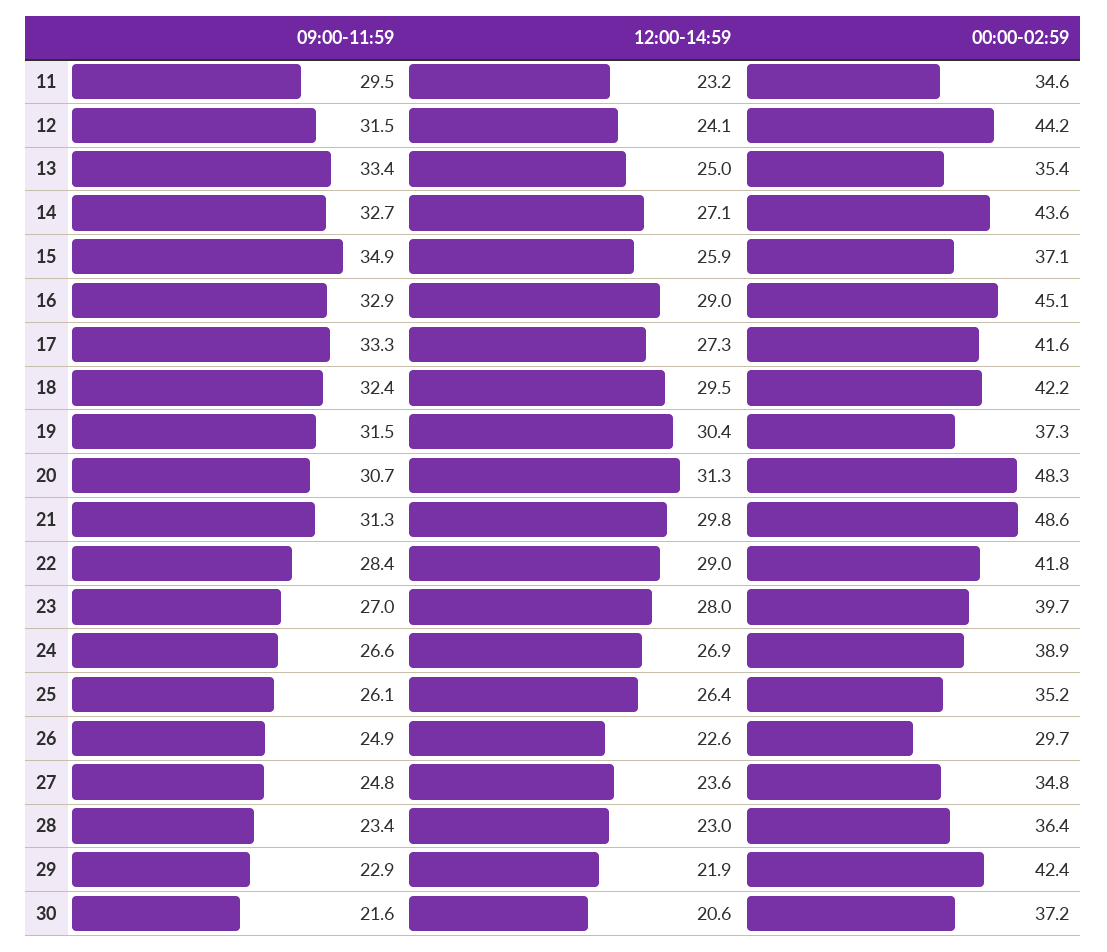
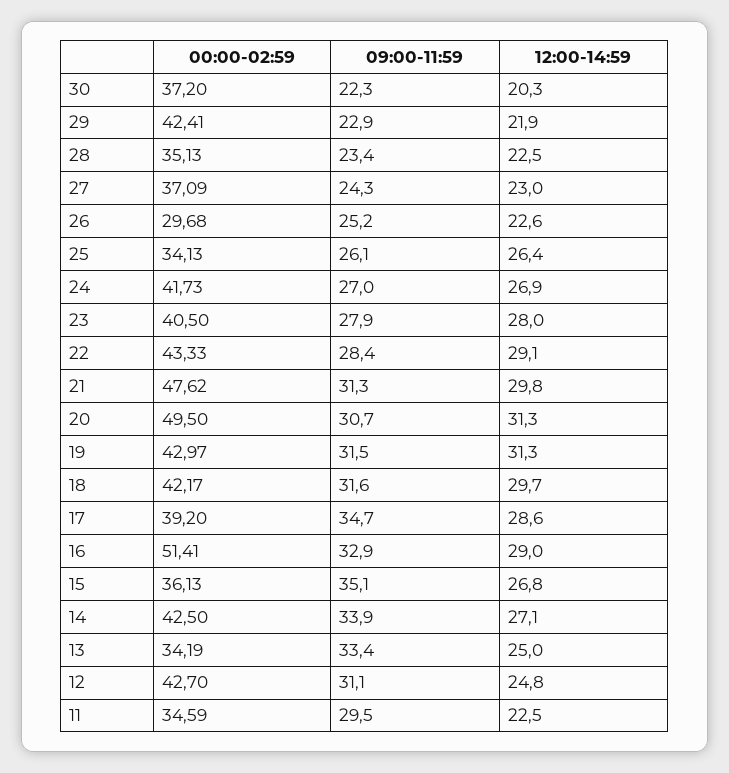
12:00-14:59, 11: 23.2 -> 22.5
09:00-11:59, 12: 31.5 -> 31.1
12:00-14:59, 12: 24.1 -> 24.8
00:00-02:59, 12: 44.2 -> 42.7
00:00-02:59, 13: 35.4 -> 34.19
09:00-11:59, 14: 32.7 -> 33.9
00:00-02:59, 14: 43.6 -> 42.5
09:00-11:59, 15: 34.9 -> 35.1
12:00-14:59, 15: 25.9 -> 26.8
00:00-02:59, 15: 37.1 -> 36.13
00:00-02:59, 16: 45.1 -> 51.41
09:00-11:59, 17: 33.3 -> 34.7
12:00-14:59, 17: 27.3 -> 28.6
00:00-02:59, 17: 41.6 -> 39.2
09:00-11:59, 18: 32.4 -> 31.6
12:00-14:59, 18: 29.5 -> 29.7
12:00-14:59, 19: 30.4 -> 31.3
00:00-02:59, 19: 37.3 -> 42.97
00:00-02:59, 20: 48.3 -> 49.5
00:00-02:59, 21: 48.6 -> 47.62
12:00-14:59, 22: 29 -> 29.1
00:00-02:59, 22: 41.8 -> 43.33
09:00-11:59, 23: 27 -> 27.9
00:00-02:59, 23: 39.7 -> 40.5
09:00-11:59, 24: 26.6 -> 27
00:00-02:59, 24: 38.9 -> 41.73
00:00-02:59, 25: 35.2 -> 34.13
09:00-11:59, 26: 24.9 -> 25.2
09:00-11:59, 27: 24.8 -> 24.3
12:00-14:59, 27: 23.6 -> 23
00:00-02:59, 27: 34.8 -> 37.09
12:00-14:59, 28: 23 -> 22.5
00:00-02:59, 28: 36.4 -> 35.13
09:00-11:59, 30: 21.6 -> 22.3
12:00-14:59, 30: 20.6 -> 20.3

